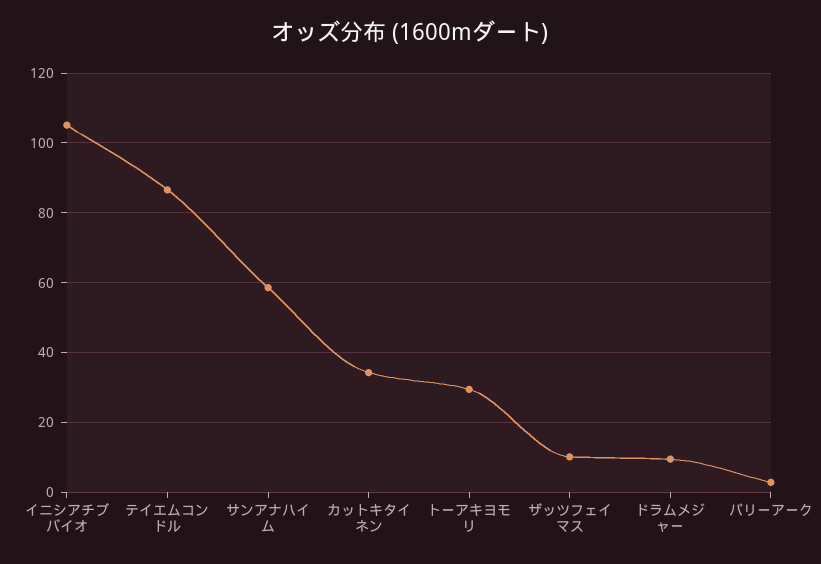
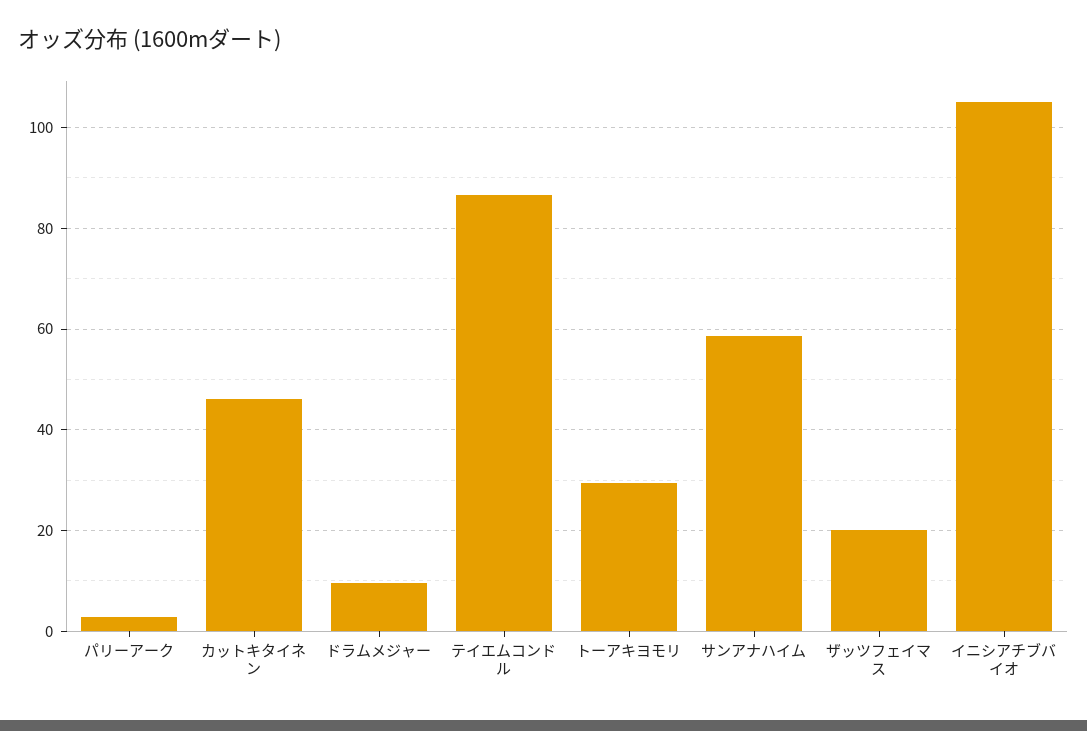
カットキタイネン: 34 -> 46
ザッツフェイマス: 10 -> 20

